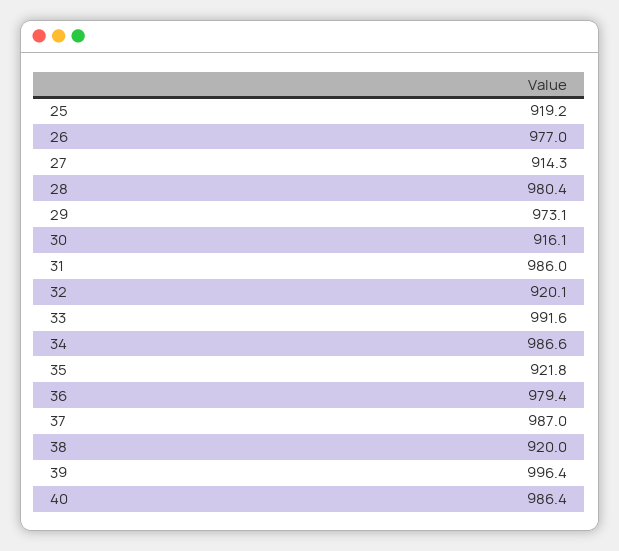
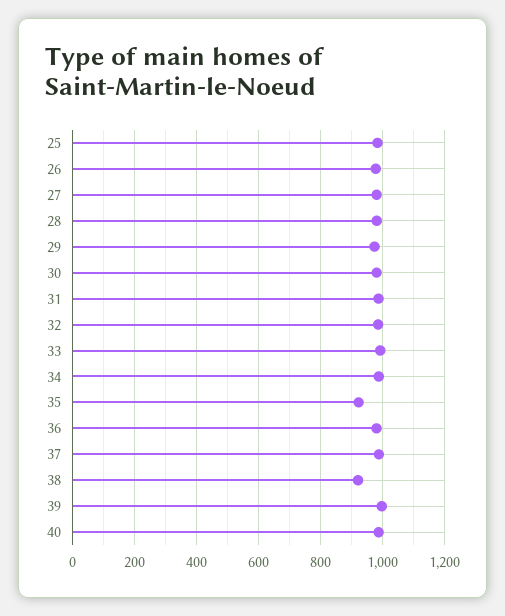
25: 919.2 -> 980
27: 914.3 -> 980
30: 916.1 -> 980
32: 920.1 -> 980

